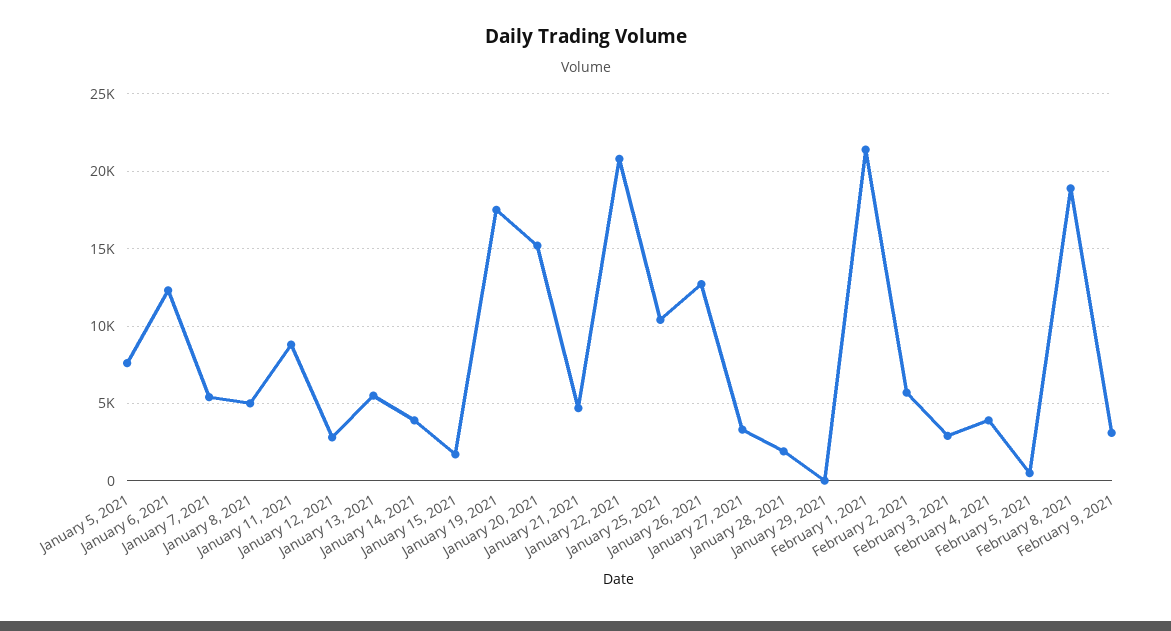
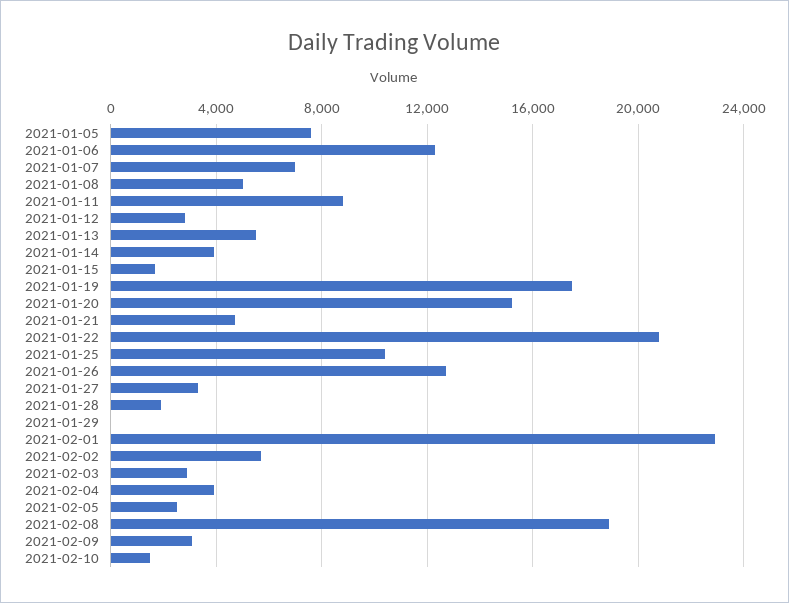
January 7, 2021: 5500 -> 7000
February 1, 2021: 21500 -> 23000
February 5, 2021: 500 -> 2500
2021-02-10: none -> 1500

